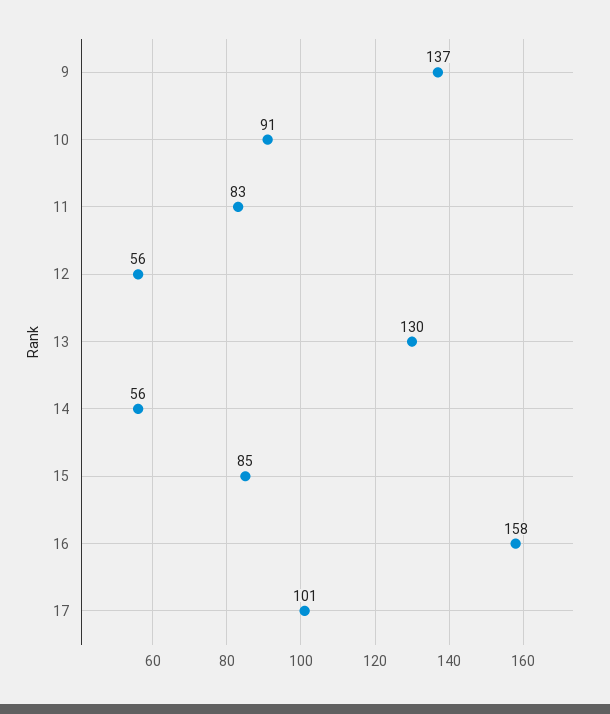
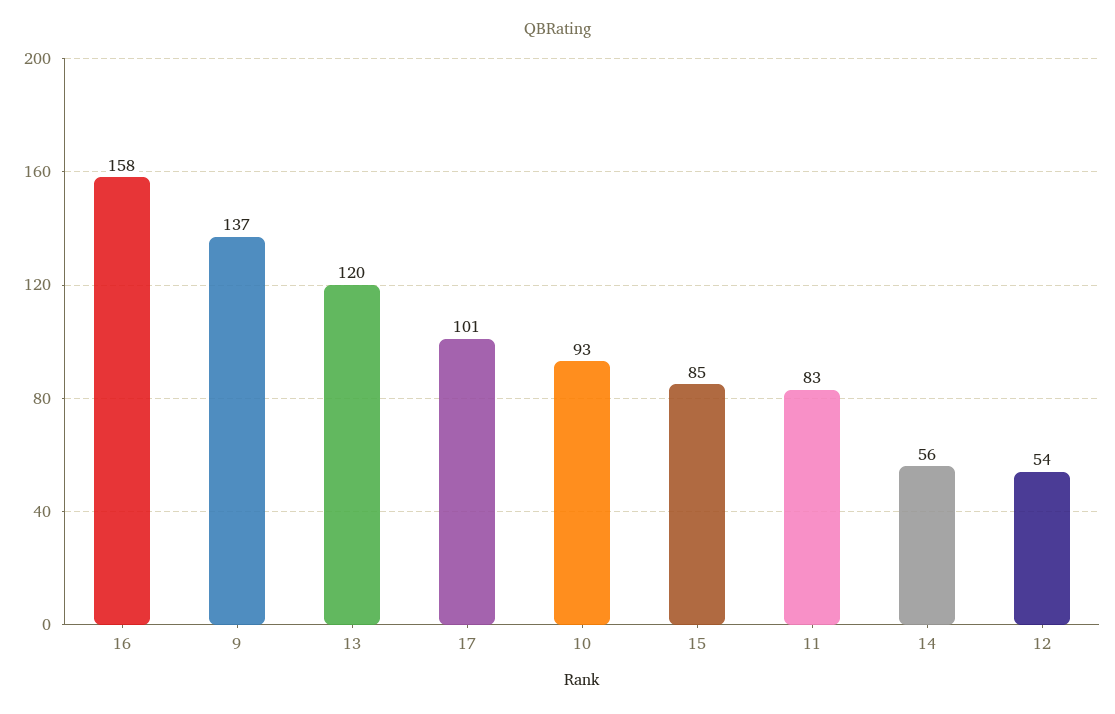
10: 91 -> 93
12: 56 -> 54
13: 130 -> 120

